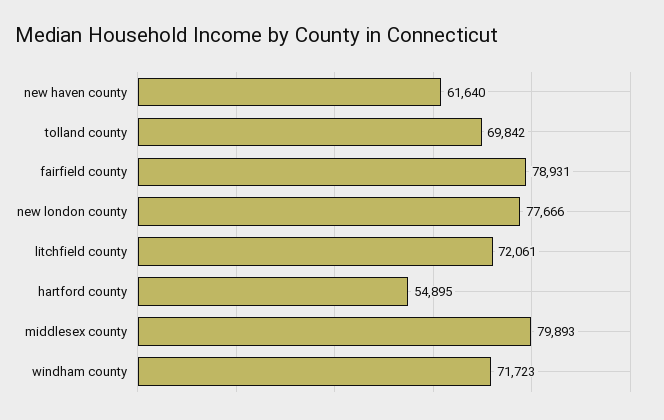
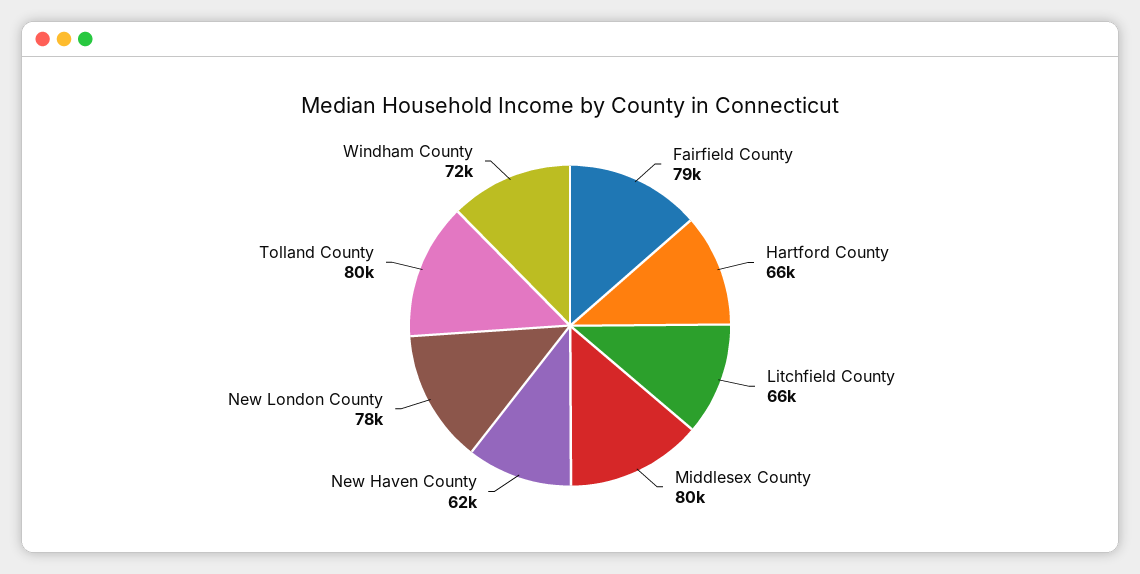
tolland county: 69842 -> 80000
litchfield county: 72061 -> 66000
hartford county: 54895 -> 66000

